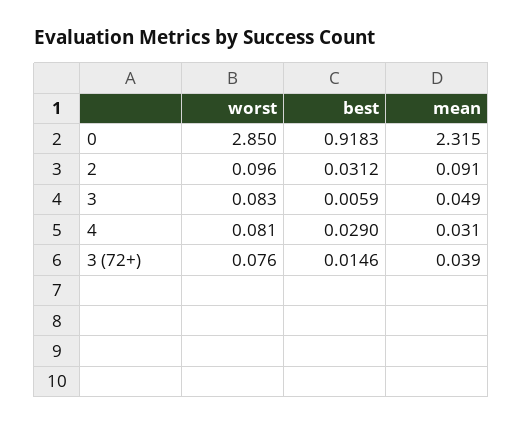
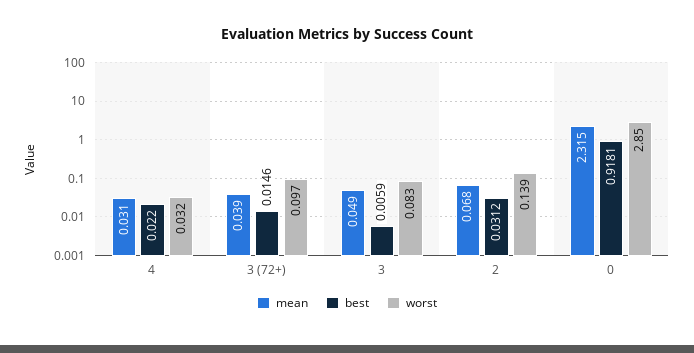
best, 0: 0.9183 -> 0.9181
worst, 2: 0.096 -> 0.139
mean, 2: 0.091 -> 0.068
worst, 4: 0.081 -> 0.032
best, 4: 0.029 -> 0.022
worst, 3 (72+): 0.076 -> 0.097

